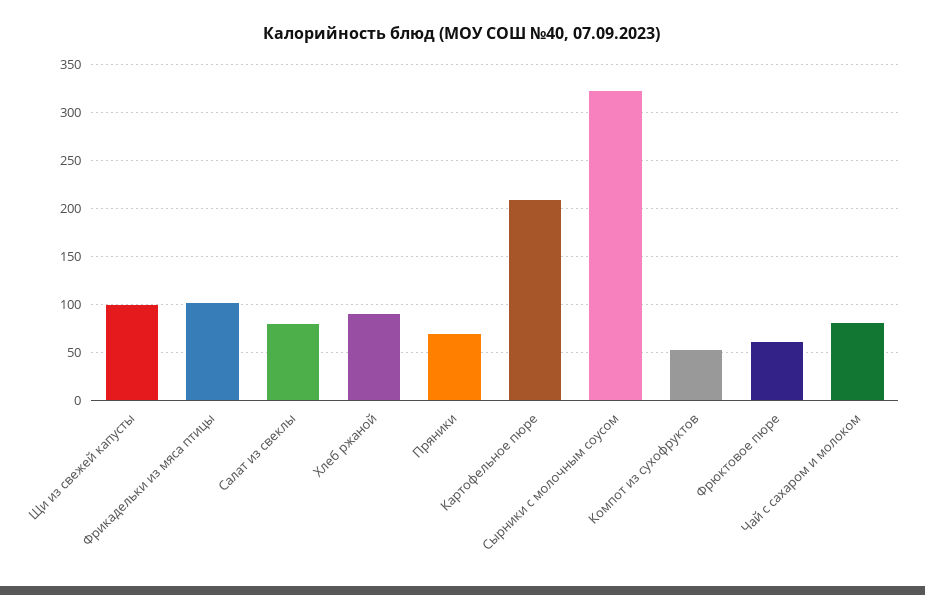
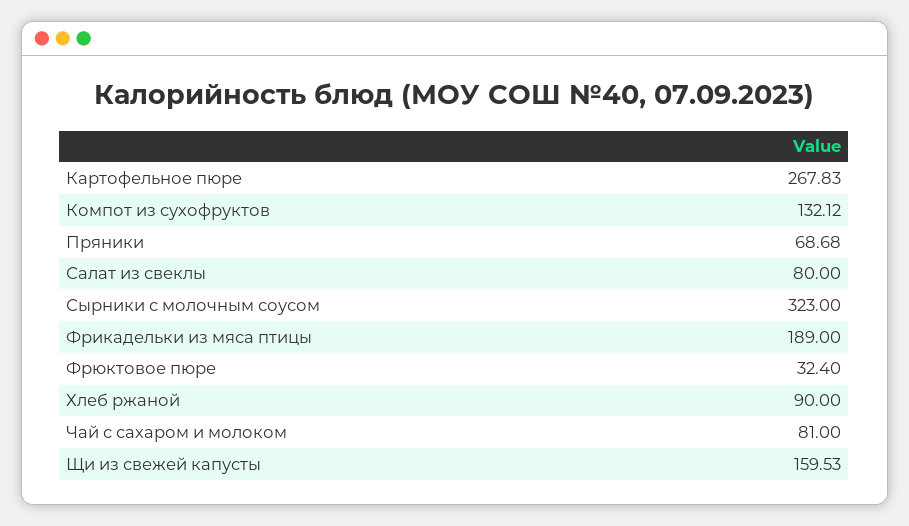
Щи из свежей капусты: 100 -> 159.53
Фрикадельки из мяса птицы: 100 -> 189
Картофельное пюре: 210 -> 267.83
Компот из сухофруктов: 50 -> 132.12
Фрюктовое пюре: 60 -> 32.4

